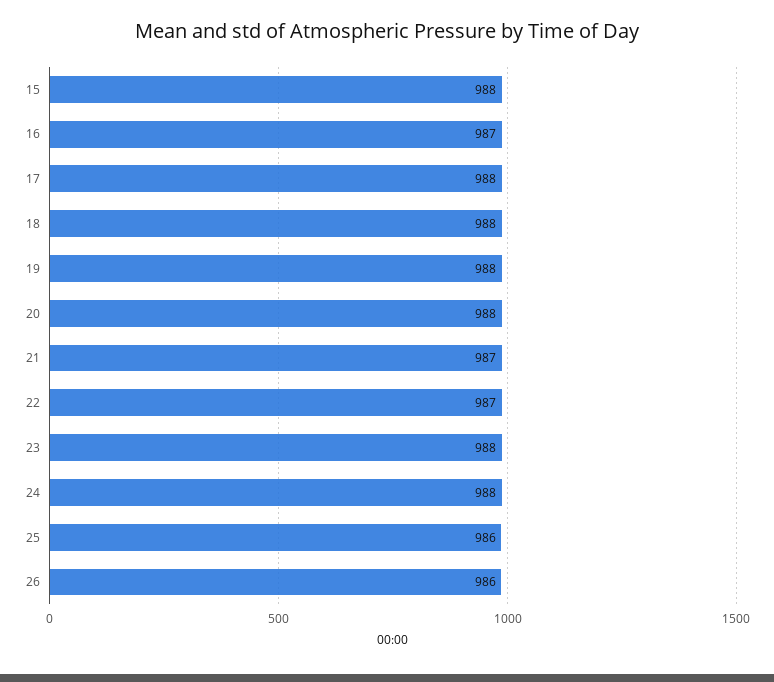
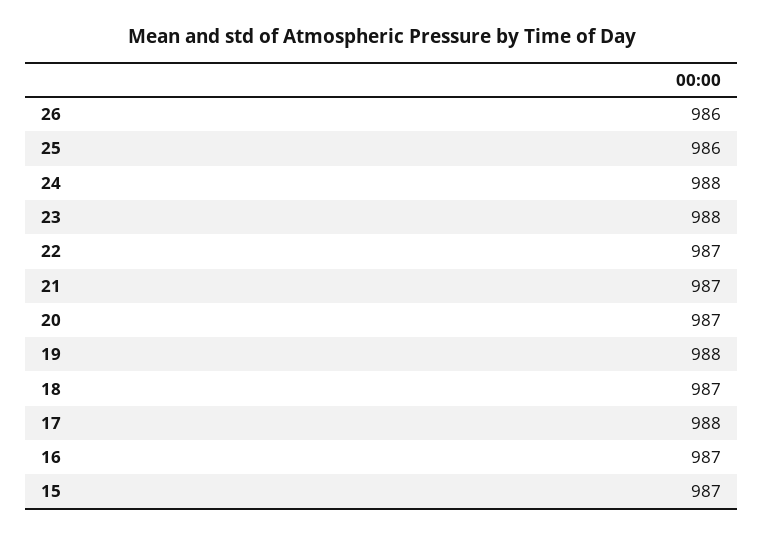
15: 988 -> 987
18: 988 -> 987
20: 988 -> 987

